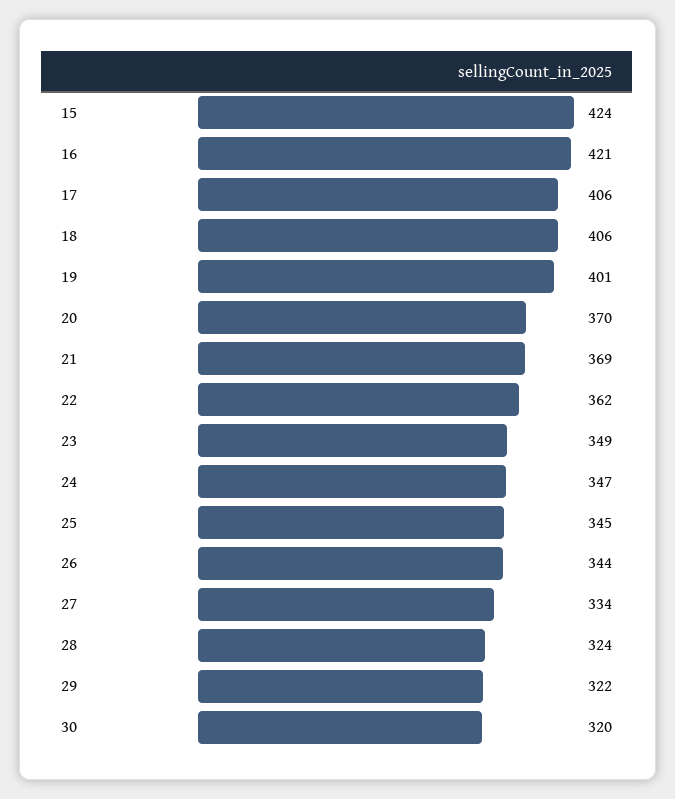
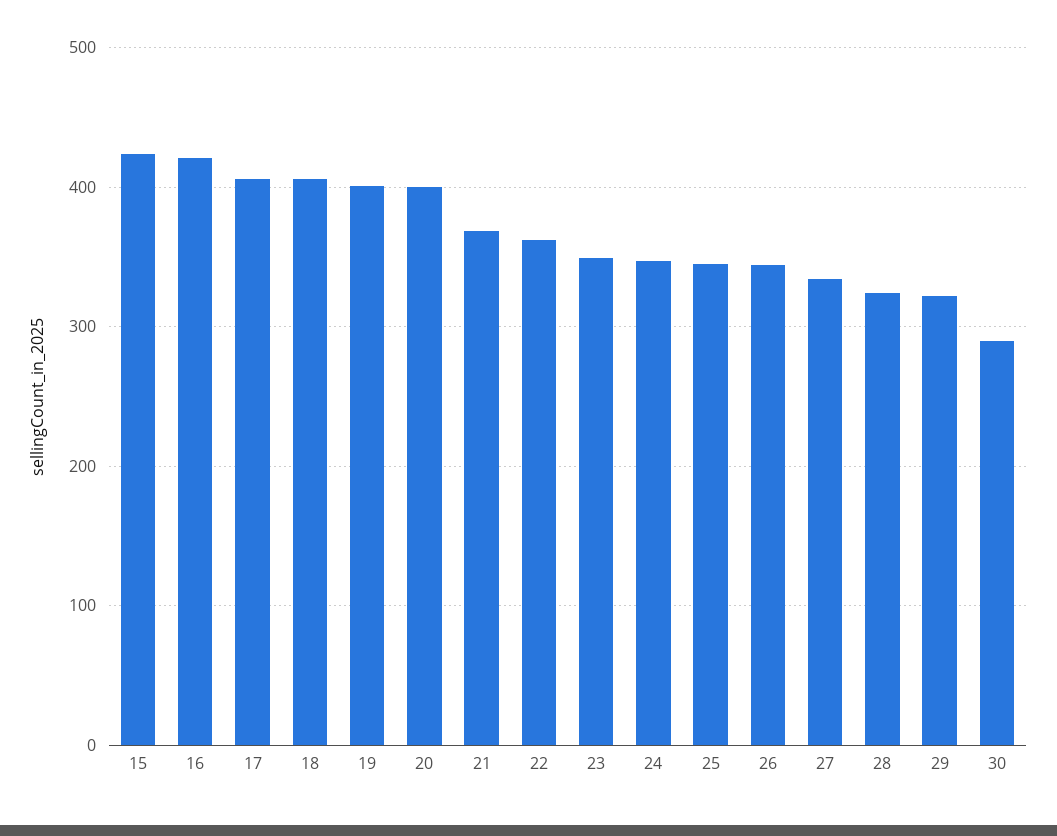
20: 370 -> 400
30: 320 -> 290

